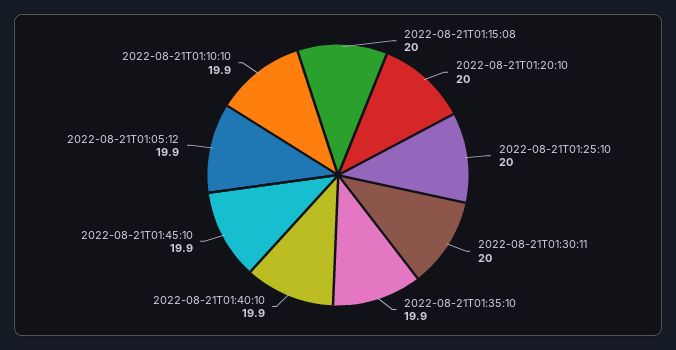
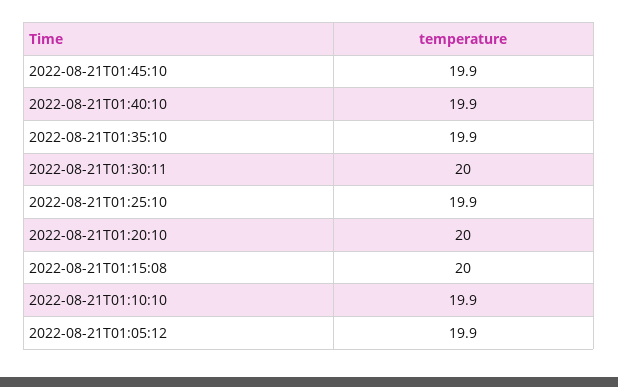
2022-08-21T01:25:10: 20 -> 19.9

